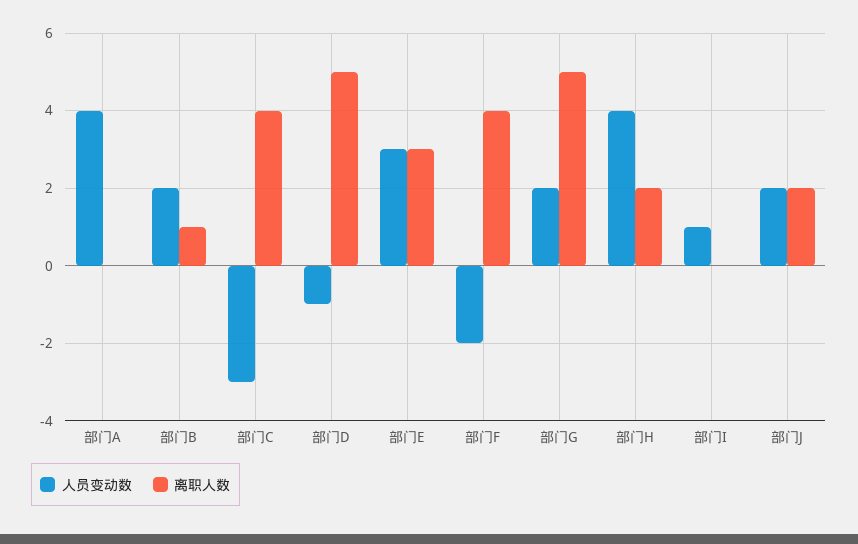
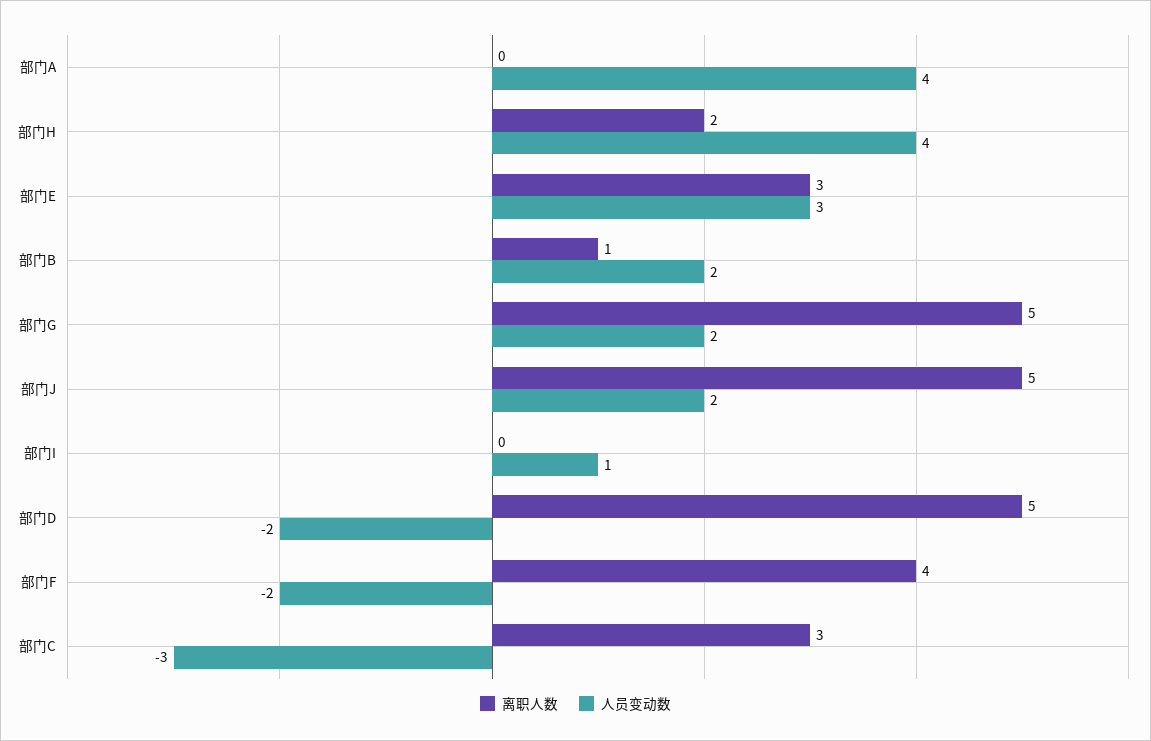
离职人数, 部门C: 4 -> 3
人员变动数, 部门D: -1 -> -2
离职人数, 部门J: 2 -> 5

